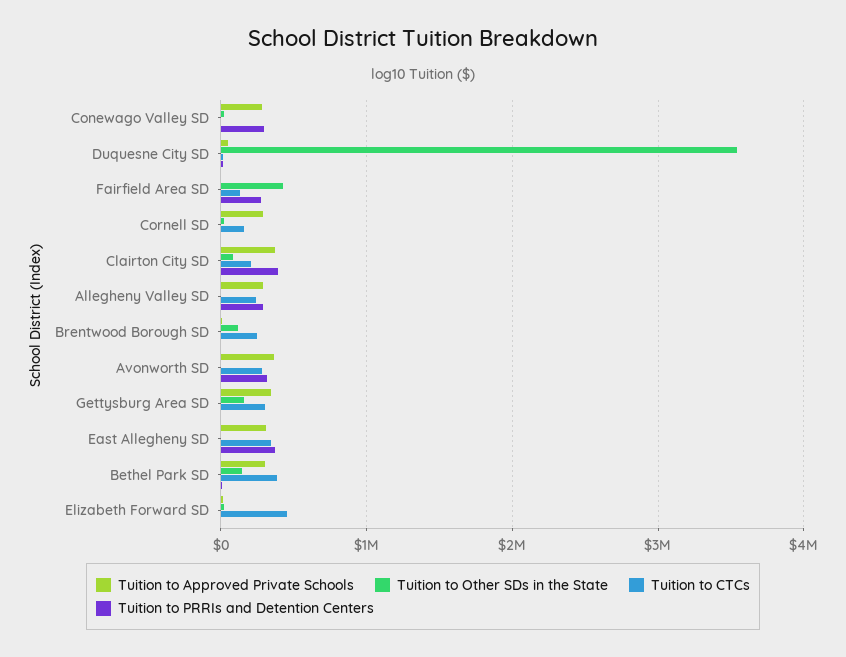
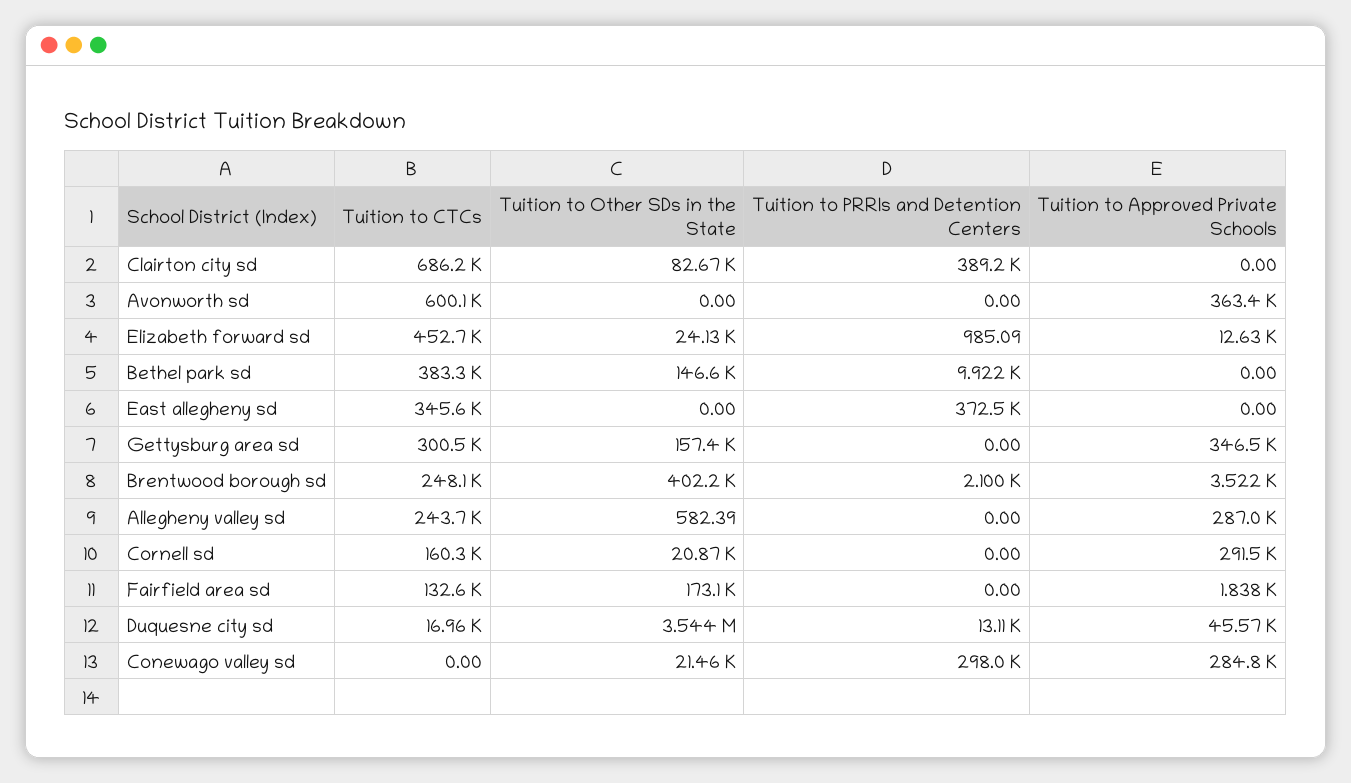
Tuition to Other SDs in the State, Fairfield Area SD: 400000 -> 173100
Tuition to PRRIs and Detention Centers, Fairfield Area SD: 300000 -> 0
Tuition to Approved Private Schools, Clairton City SD: 400000 -> 0
Tuition to CTCs, Clairton City SD: 200000 -> 686200
Tuition to PRRIs and Detention Centers, Allegheny Valley SD: 300000 -> 0
Tuition to Other SDs in the State, Brentwood Borough SD: 100000 -> 402200
Tuition to CTCs, Avonworth SD: 300000 -> 600100
Tuition to PRRIs and Detention Centers, Avonworth SD: 300000 -> 0
Tuition to Approved Private Schools, East Allegheny SD: 300000 -> 0
Tuition to Approved Private Schools, Bethel Park SD: 300000 -> 0

